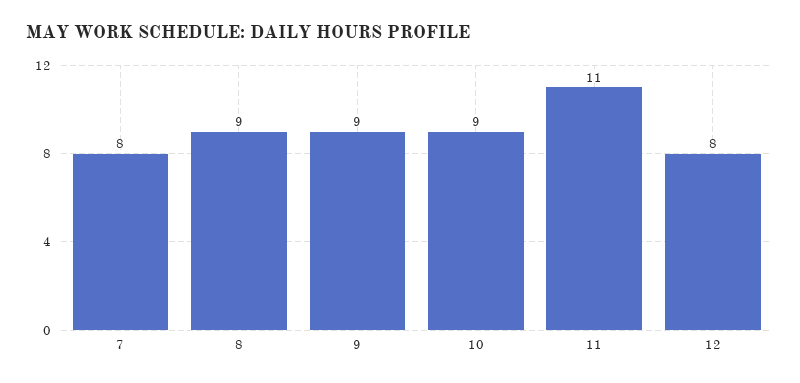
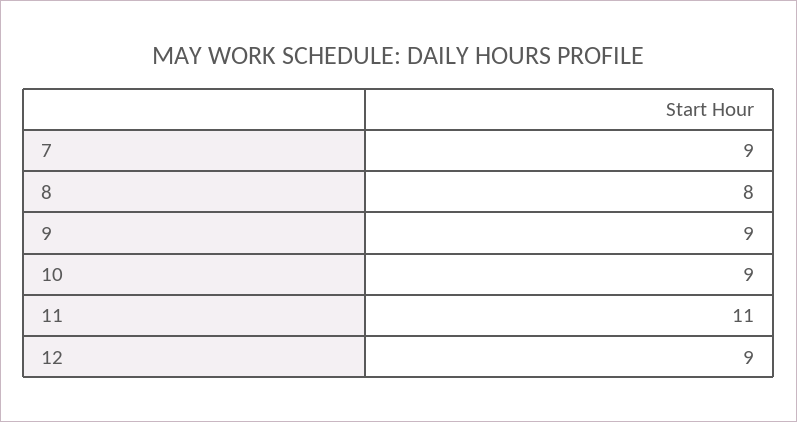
7: 8 -> 9
8: 9 -> 8
12: 8 -> 9

